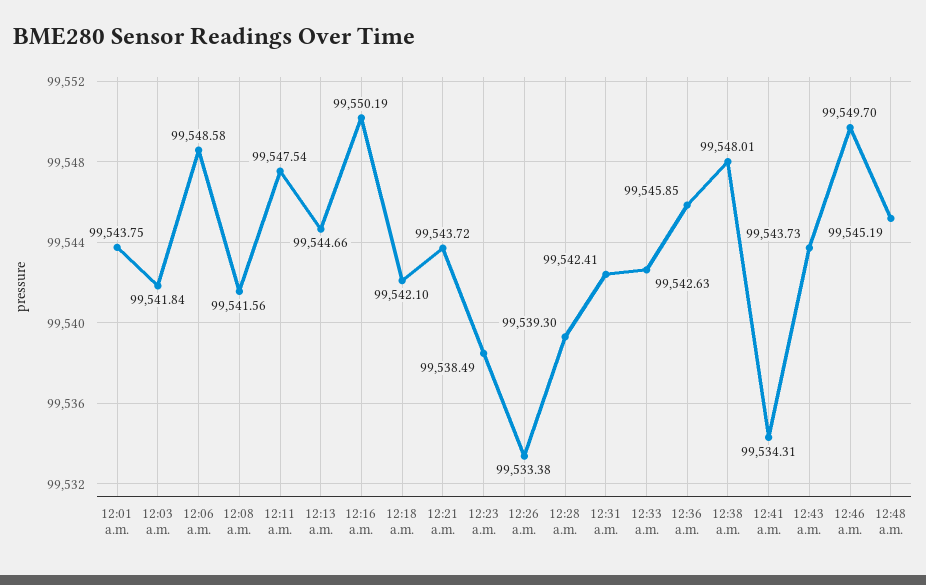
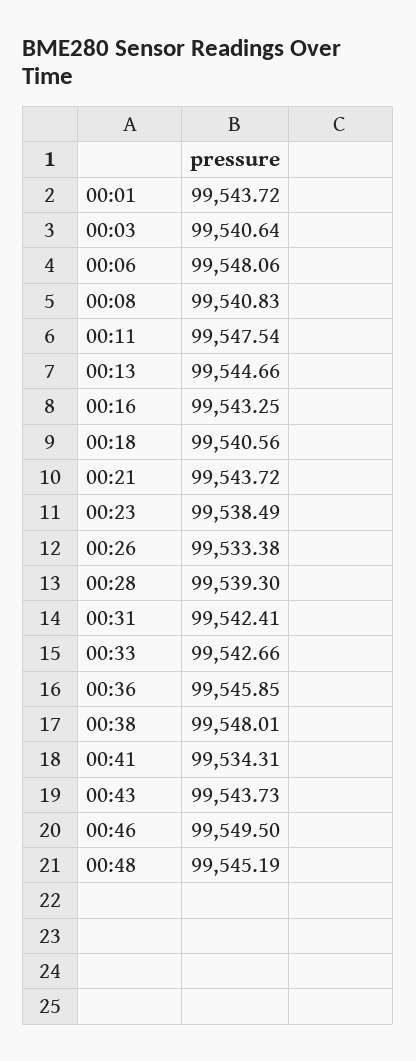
12:01 a.m.: 99543.75 -> 99543.72
12:03 a.m.: 99541.84 -> 99540.64
12:06 a.m.: 99548.58 -> 99548.06
12:08 a.m.: 99541.56 -> 99540.83
12:16 a.m.: 99550.19 -> 99543.25
12:18 a.m.: 99542.1 -> 99540.56
12:33 a.m.: 99542.63 -> 99542.66
12:46 a.m.: 99549.7 -> 99549.5

